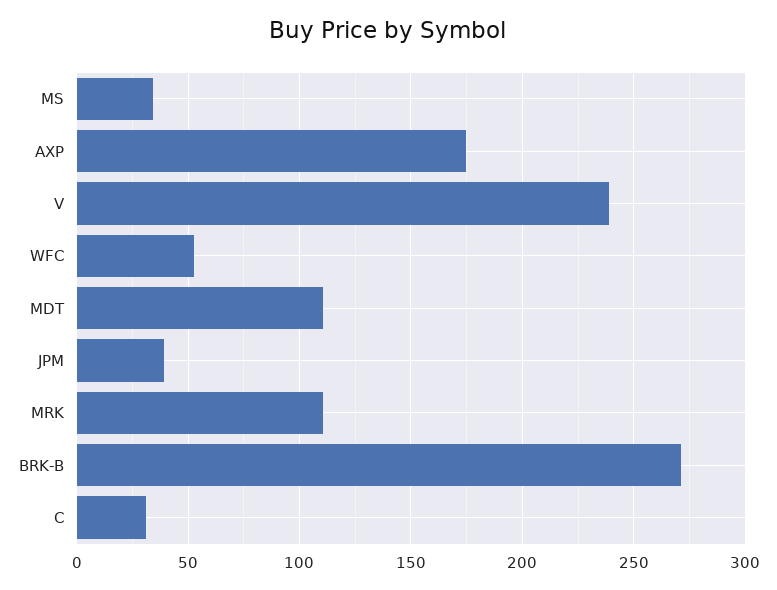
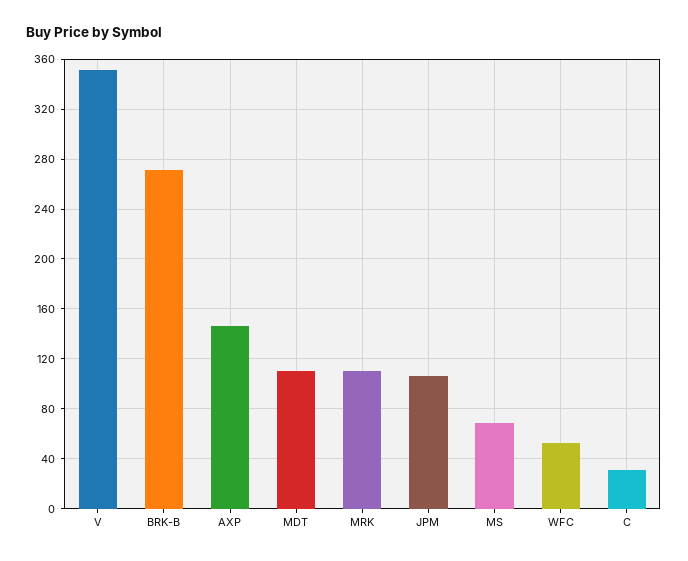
MS: 35 -> 70
AXP: 175 -> 145
V: 240 -> 350
JPM: 40 -> 105

